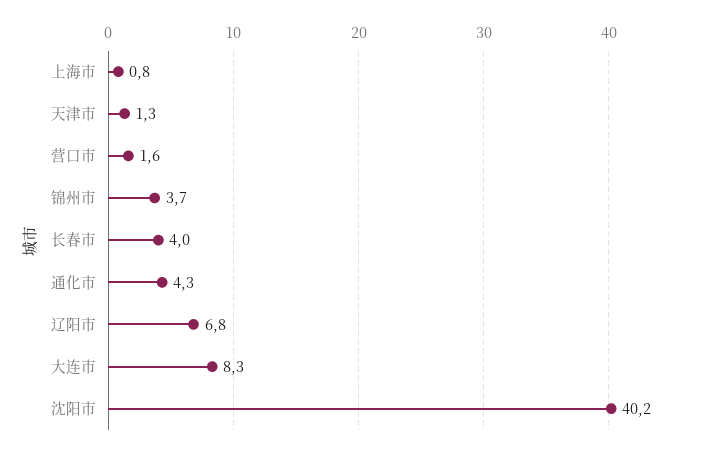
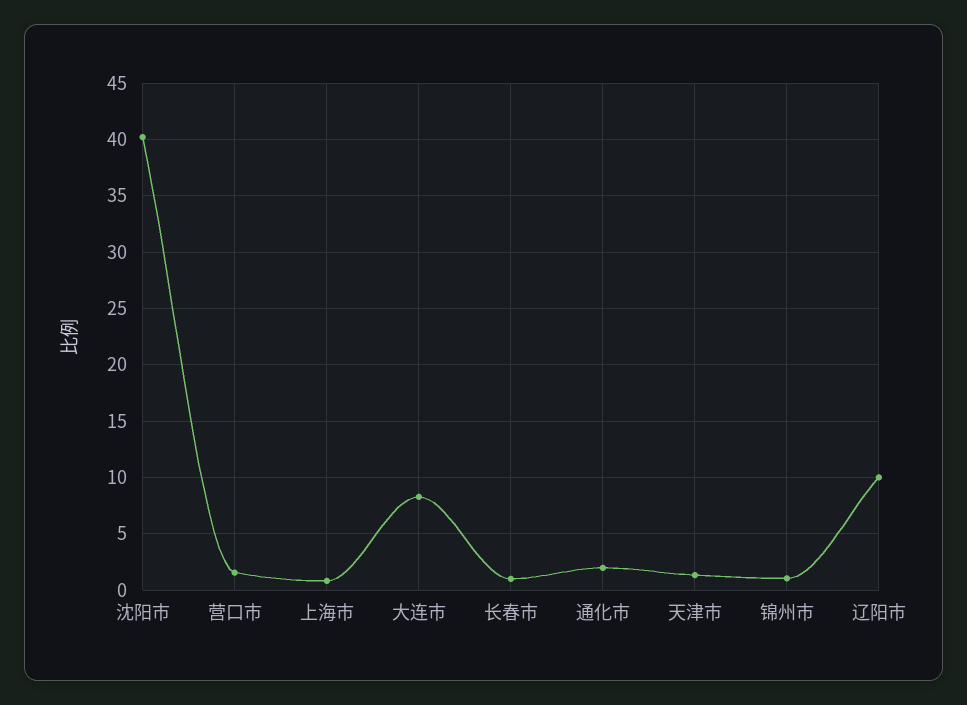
锦州市: 3.7 -> 1
长春市: 4 -> 1
通化市: 4.3 -> 2
辽阳市: 6.8 -> 10

